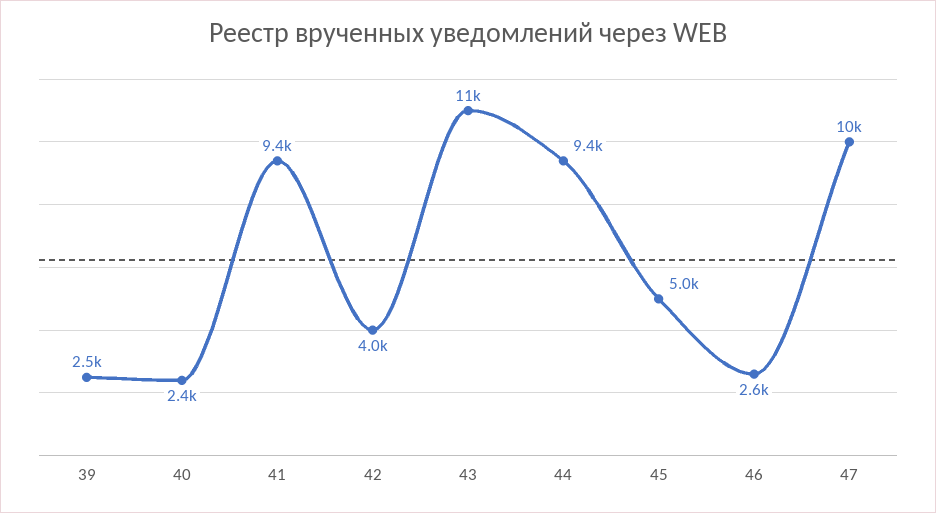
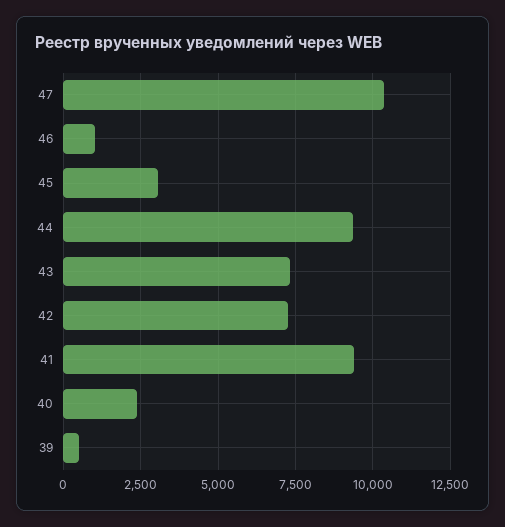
39: 2500 -> 500
42: 4000 -> 7250
43: 11000 -> 7250
45: 5000 -> 3000
46: 2600 -> 1000

